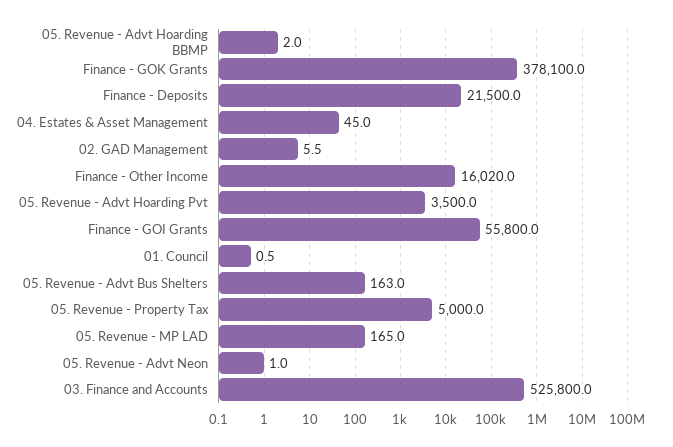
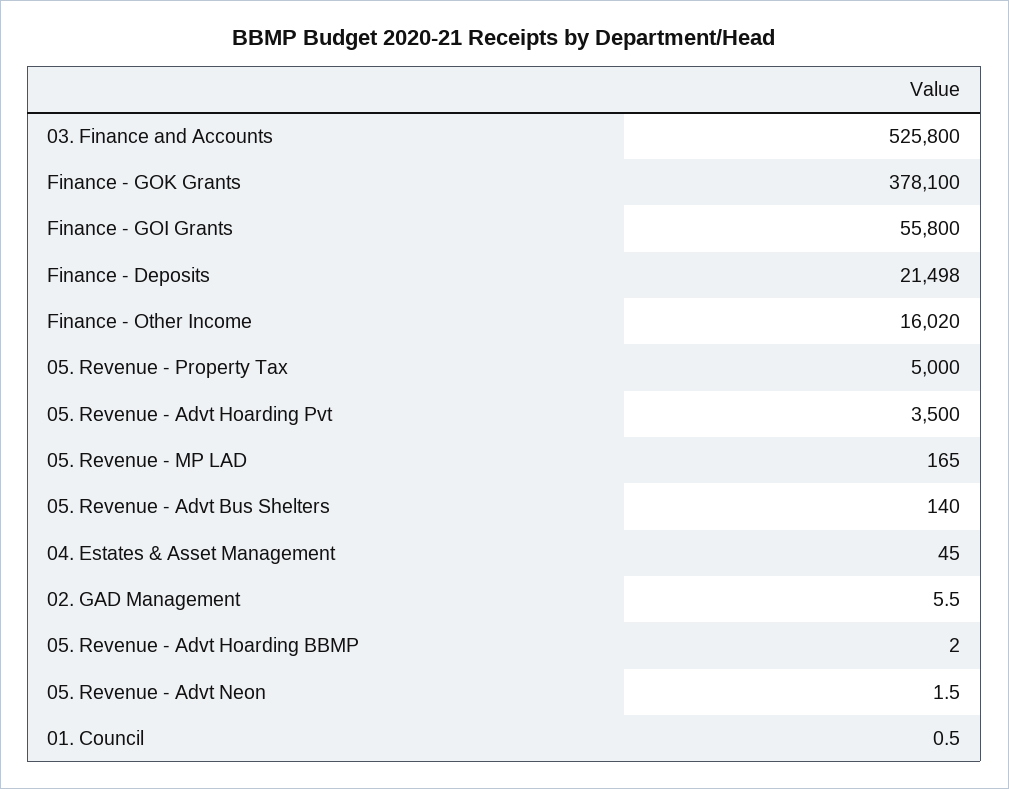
Finance - Deposits: 21500 -> 21498
05. Revenue - Advt Bus Shelters: 163 -> 140
05. Revenue - Advt Neon: 1 -> 1.5

